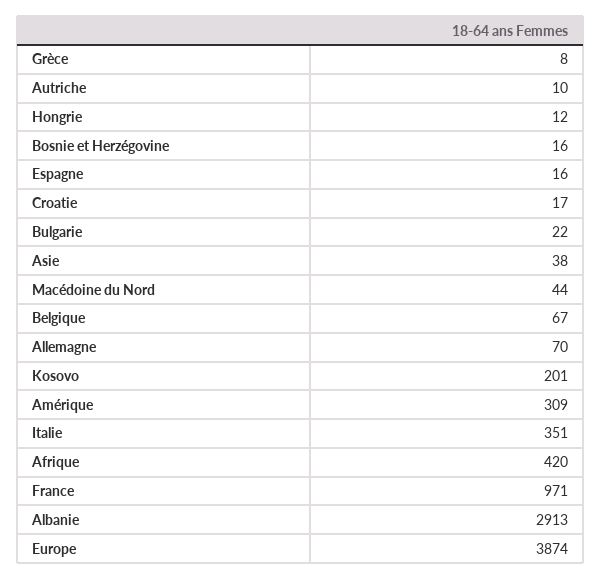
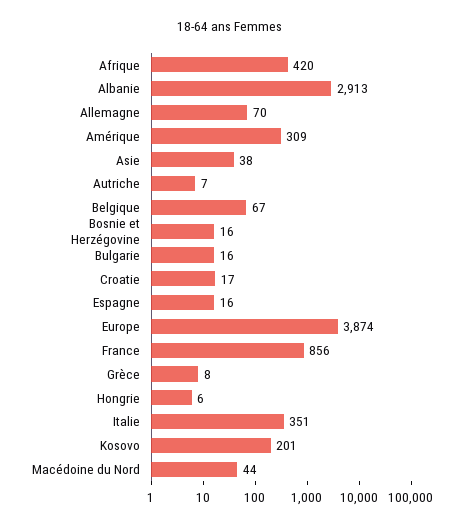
Autriche: 10 -> 7
Hongrie: 12 -> 6
Bulgarie: 22 -> 16
France: 971 -> 856

